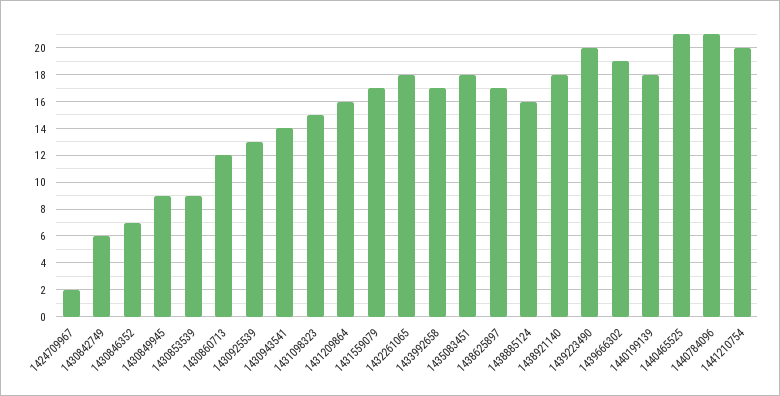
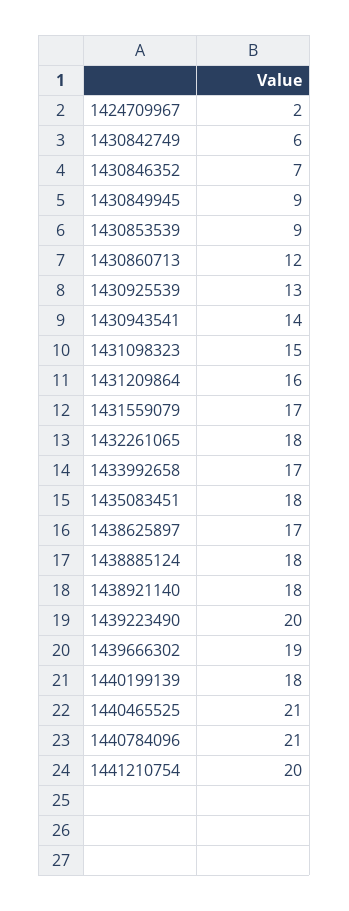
1438885124: 16 -> 18

